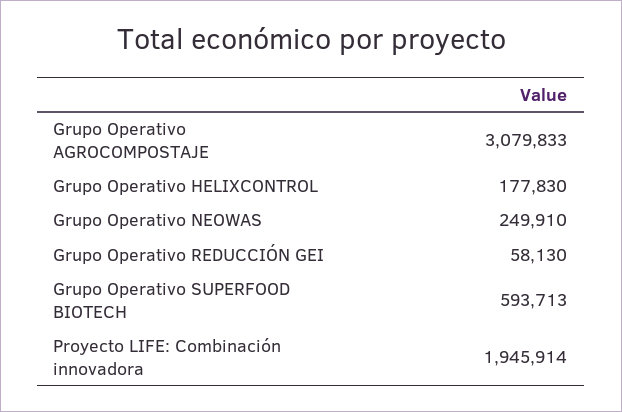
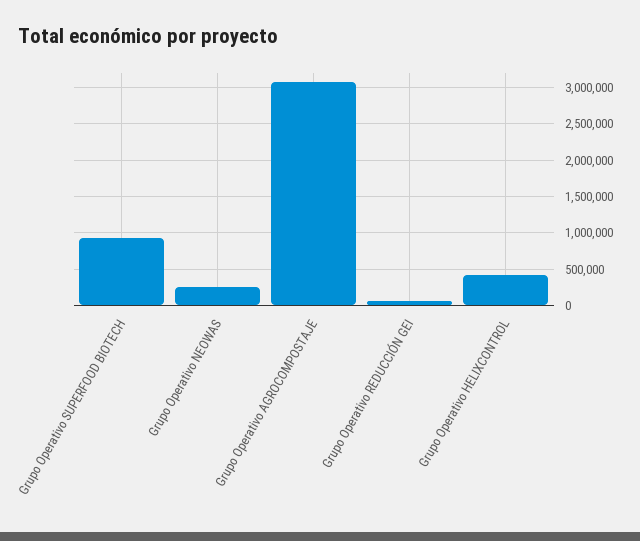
Grupo Operativo HELIXCONTROL: 177830 -> 400000
Grupo Operativo SUPERFOOD BIOTECH: 593713 -> 900000
Proyecto LIFE: Combinación innovadora: 1945914 -> none

